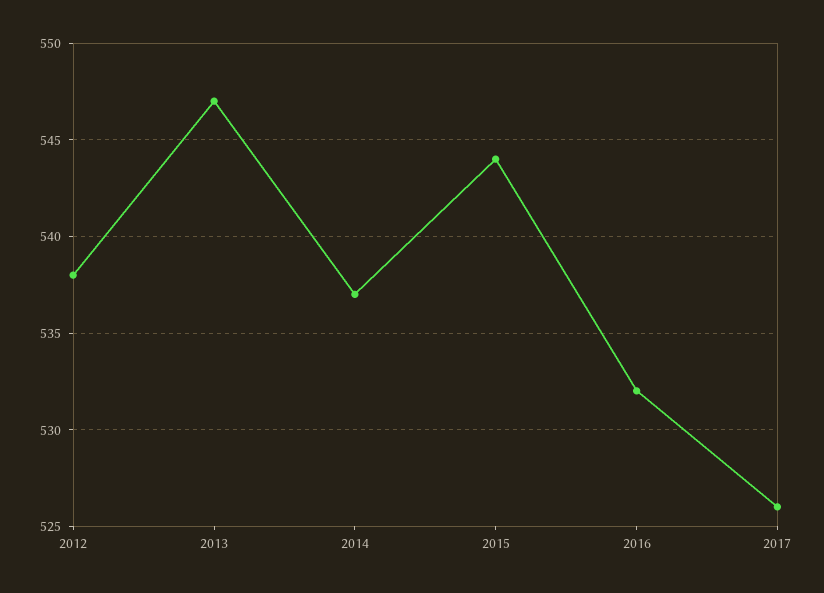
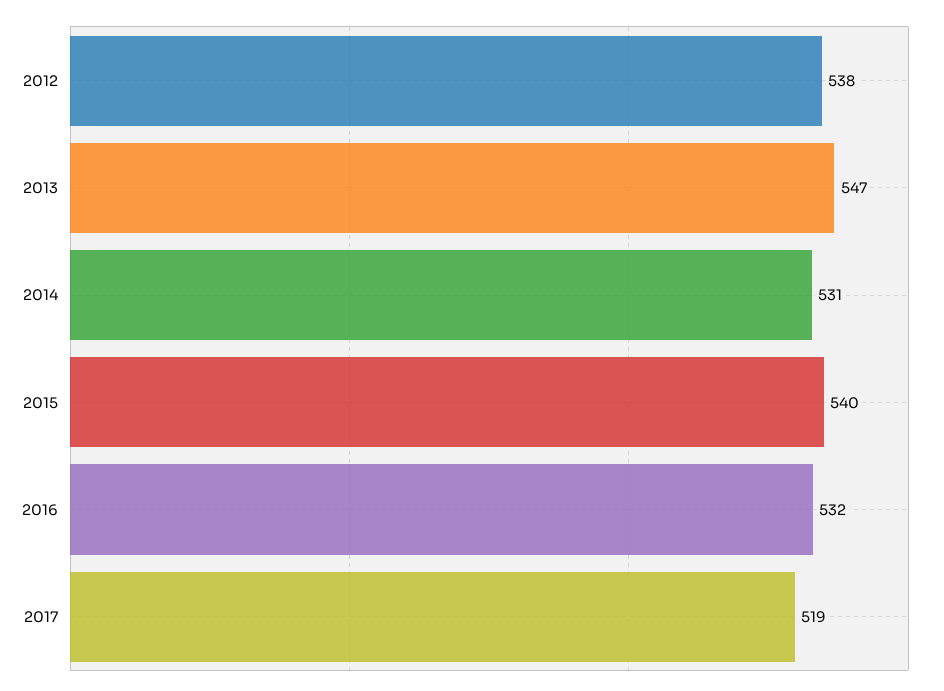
2014: 537 -> 531
2015: 544 -> 540
2017: 526 -> 519

